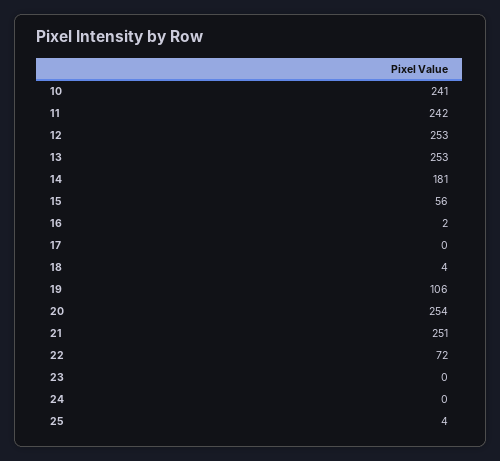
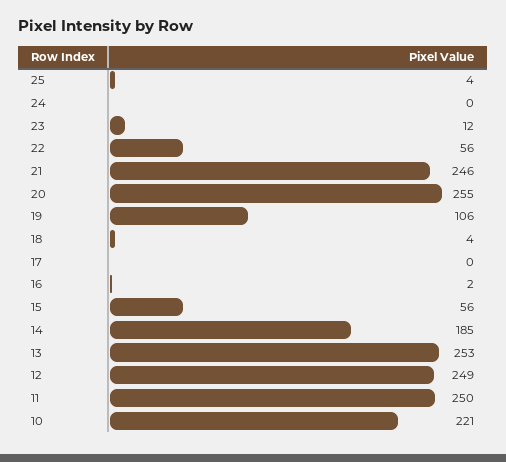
10: 241 -> 221
11: 242 -> 250
12: 253 -> 249
14: 181 -> 185
20: 254 -> 255
21: 251 -> 246
22: 72 -> 56
23: 0 -> 12

